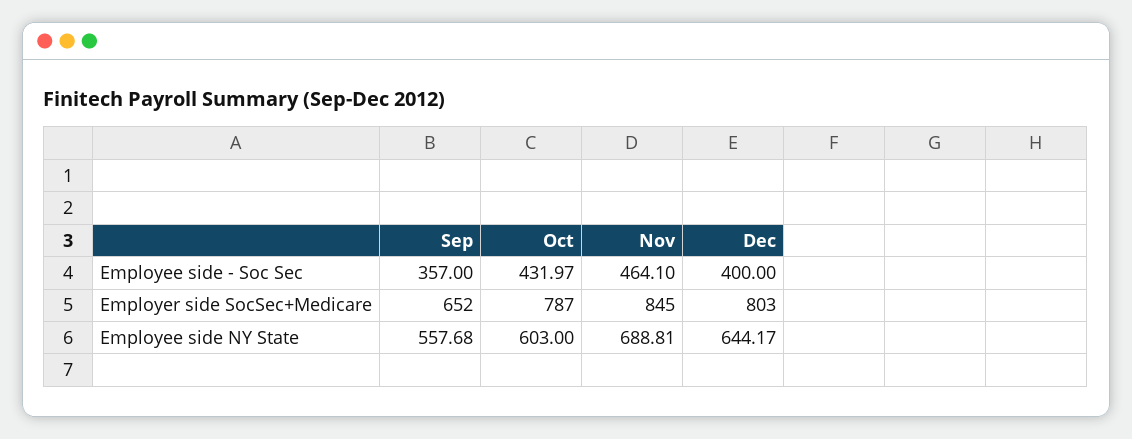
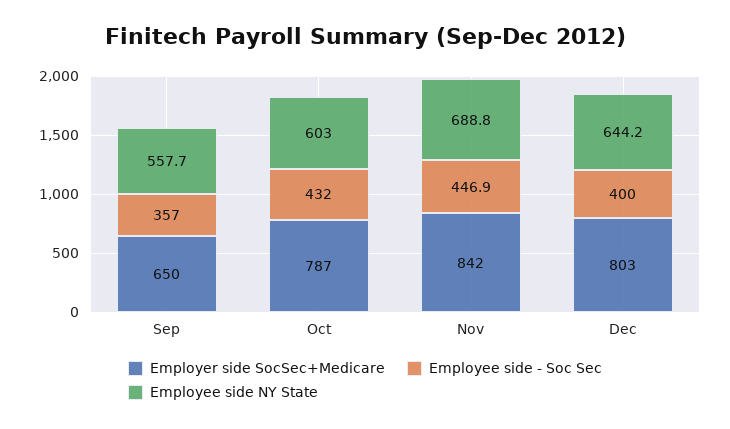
Employee side - Soc Sec, Nov: 464.1 -> 446.9
Employer side SocSec+Medicare, Sep: 652 -> 650
Employer side SocSec+Medicare, Nov: 845 -> 842

